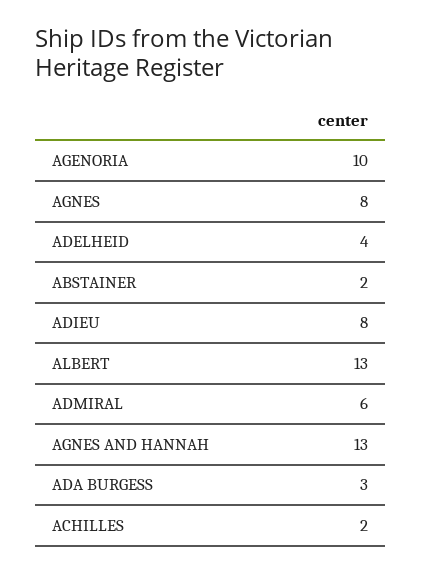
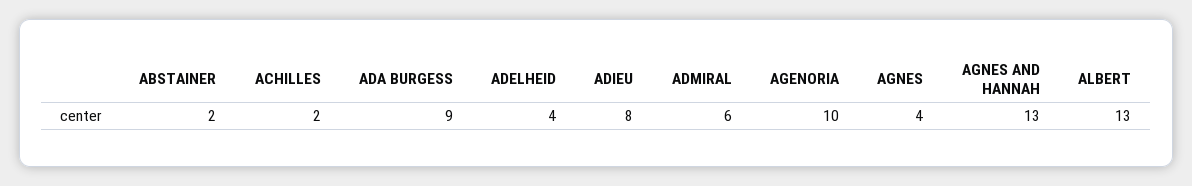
AGNES: 8 -> 4
ADA BURGESS: 3 -> 9

